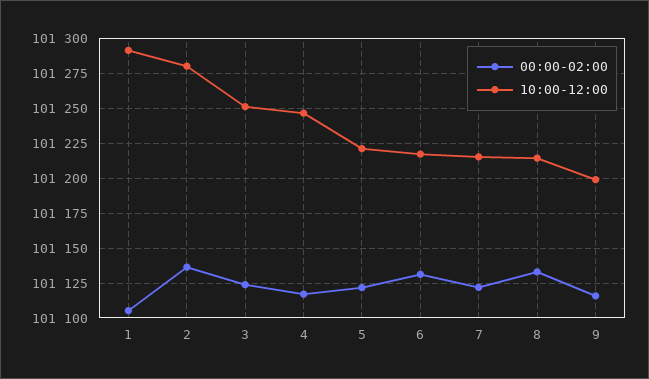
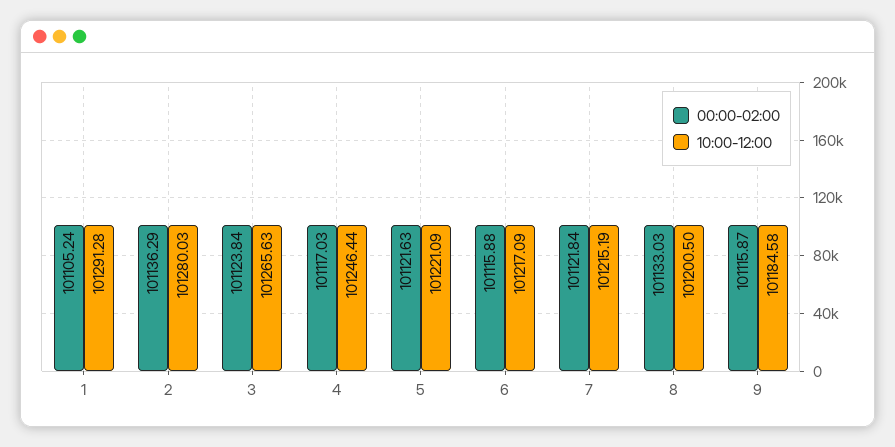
10:00-12:00, 3: 101250 -> 101265.63
00:00-02:00, 6: 101130 -> 101115.88
10:00-12:00, 8: 101215 -> 101200.5
10:00-12:00, 9: 101200 -> 101184.58

